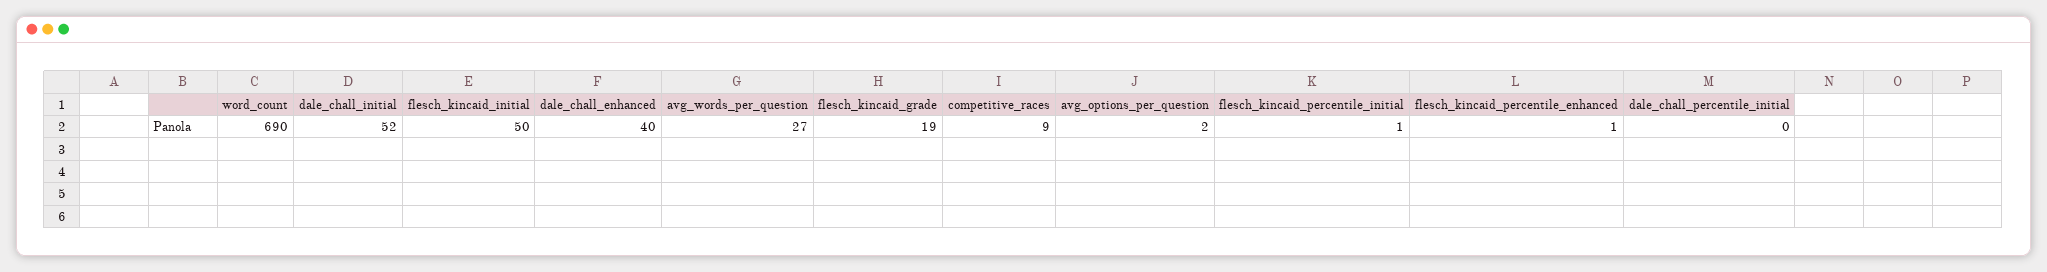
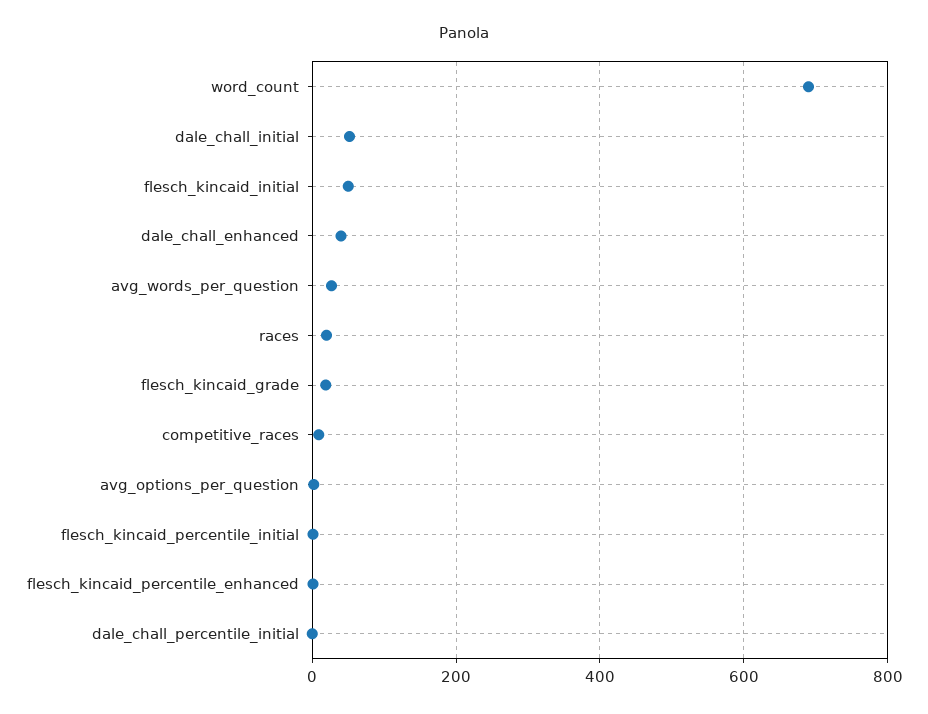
races: none -> 20

